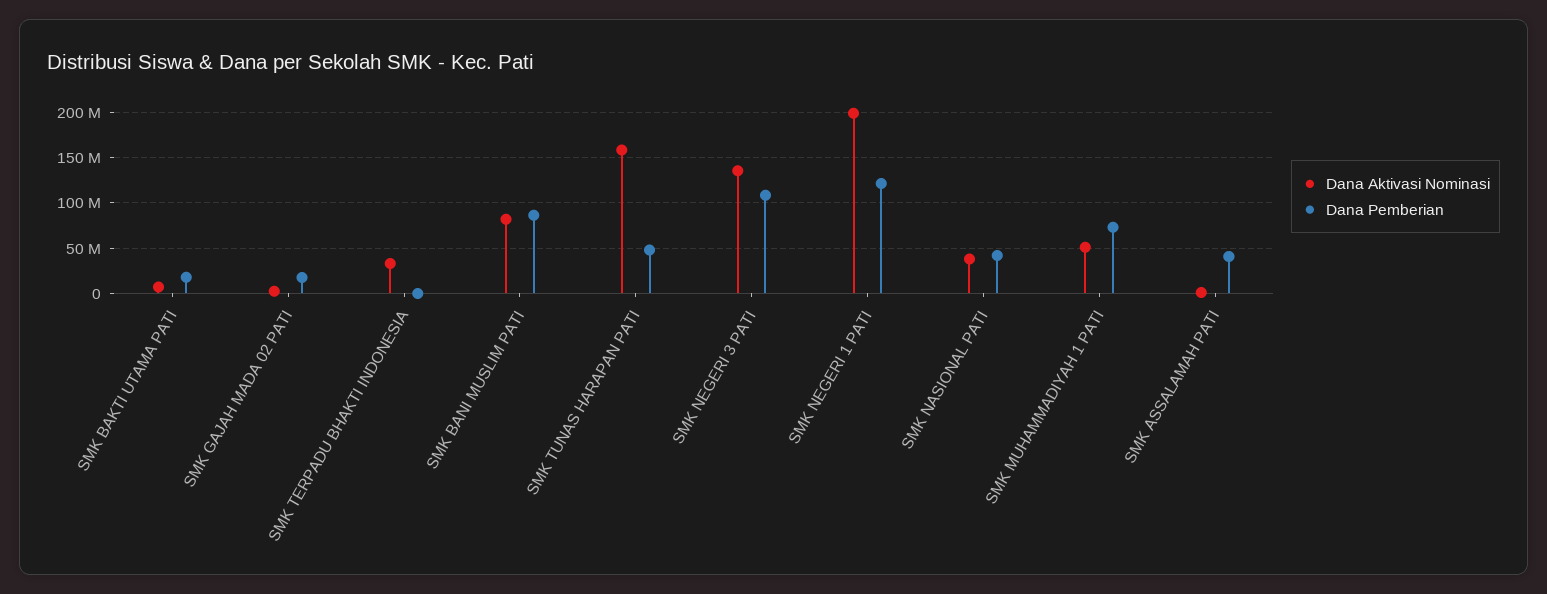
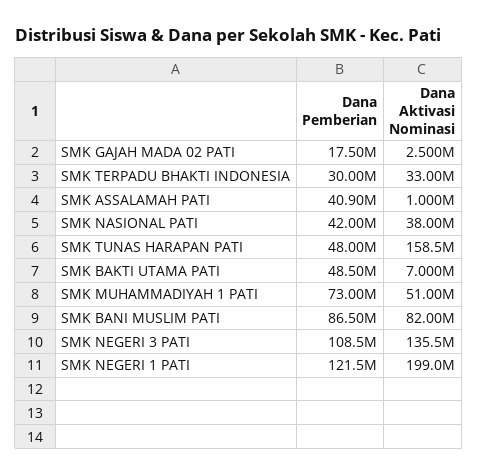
Dana Pemberian, SMK BAKTI UTAMA PATI: 20000000 -> 48500000
Dana Pemberian, SMK TERPADU BHAKTI INDONESIA: 0 -> 30000000

